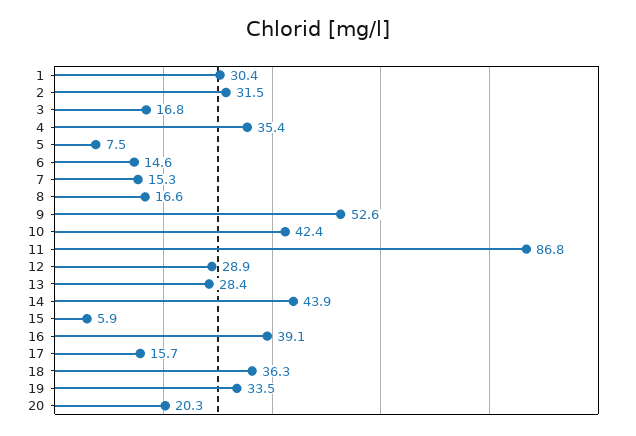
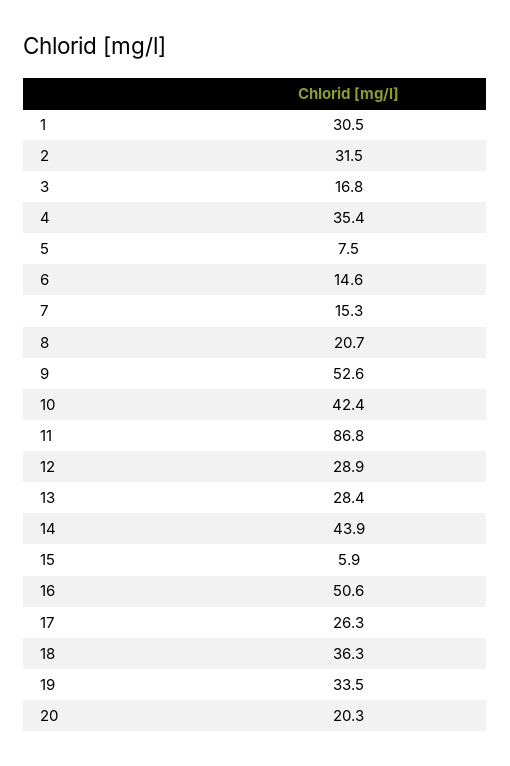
1: 30.4 -> 30.5
8: 16.6 -> 20.7
16: 39.1 -> 50.6
17: 15.7 -> 26.3

